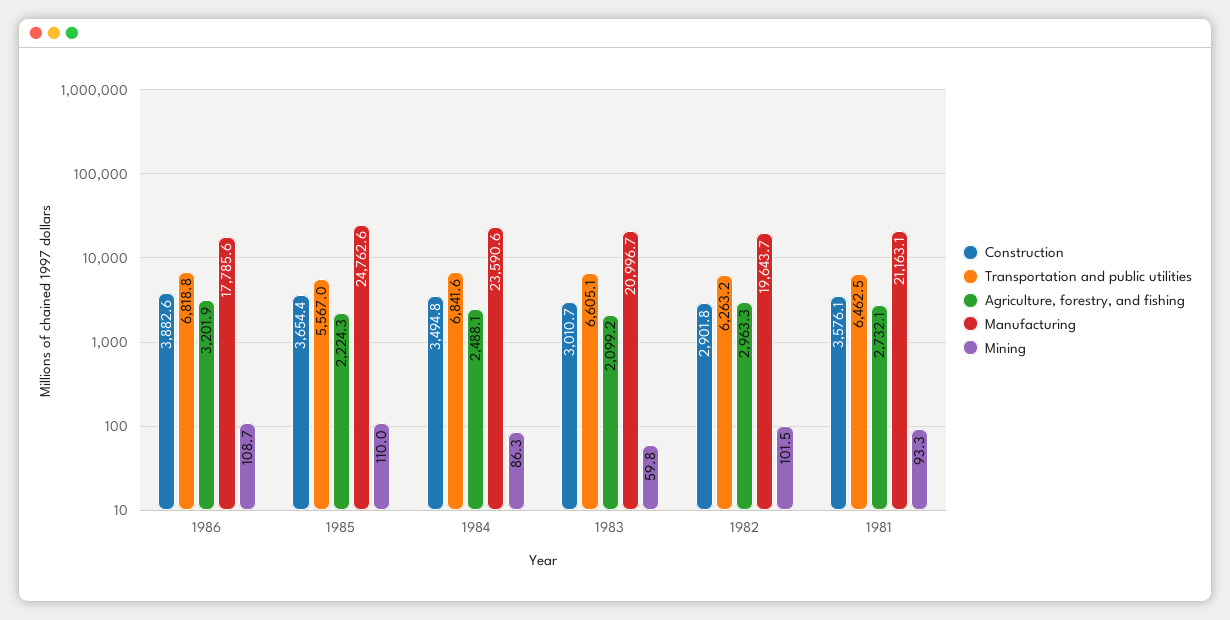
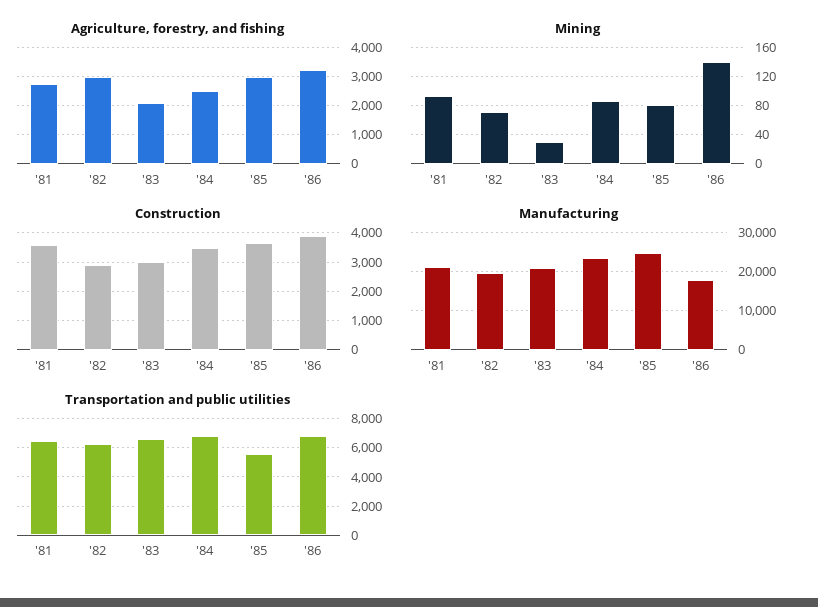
Mining, 1986: 108.7 -> 140
Agriculture, forestry, and fishing, 1985: 2224.3 -> 3000
Mining, 1985: 110 -> 80
Mining, 1983: 59.8 -> 30
Mining, 1982: 101.5 -> 70

